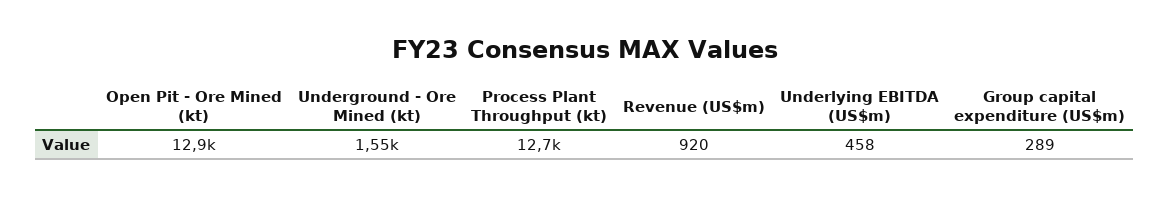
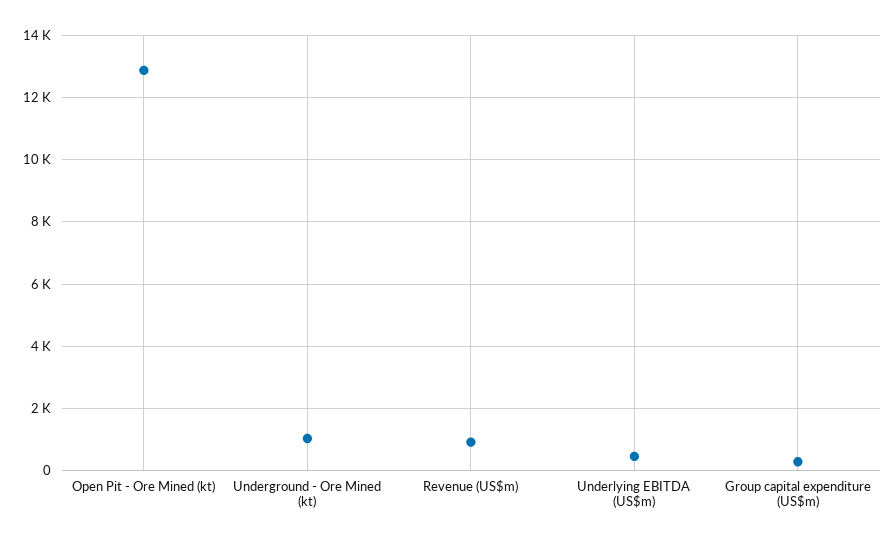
Underground - Ore Mined (kt): 1550 -> 1000
Process Plant Throughput (kt): 12700 -> none

